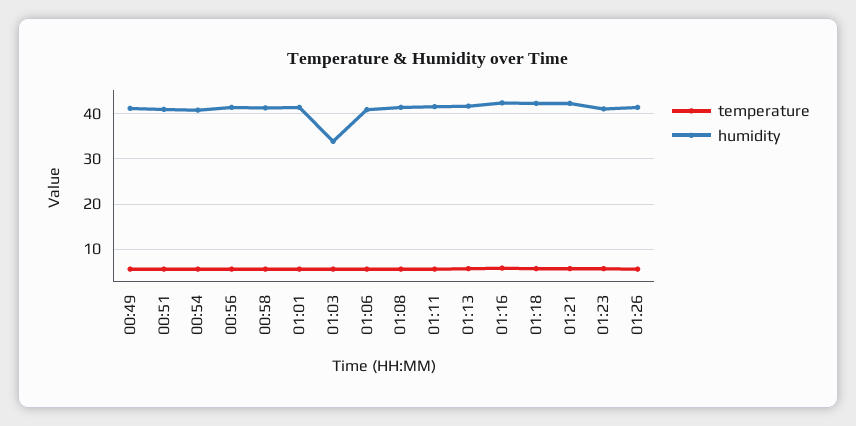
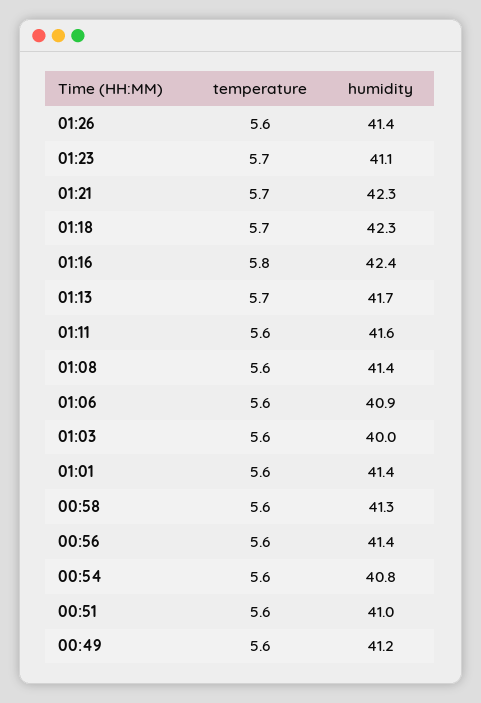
humidity, 01:03: 34 -> 40

